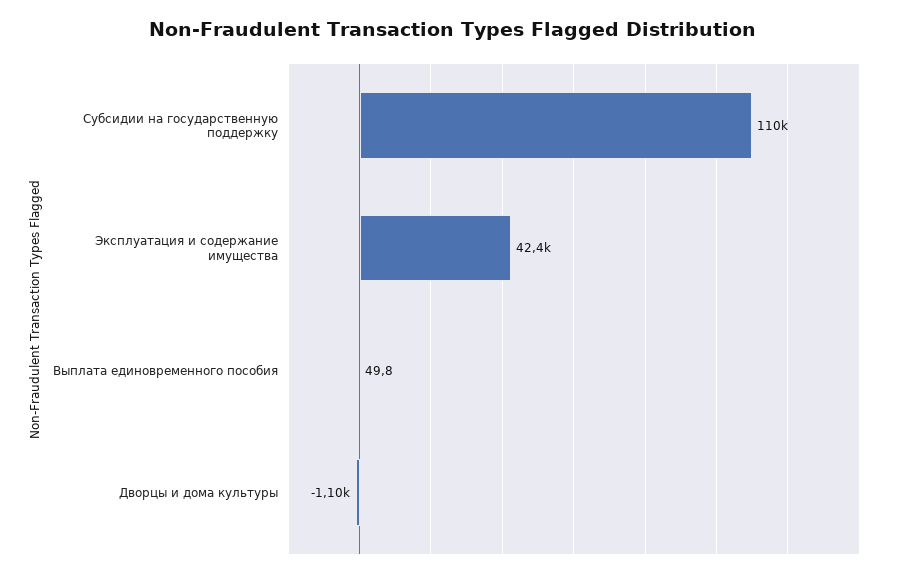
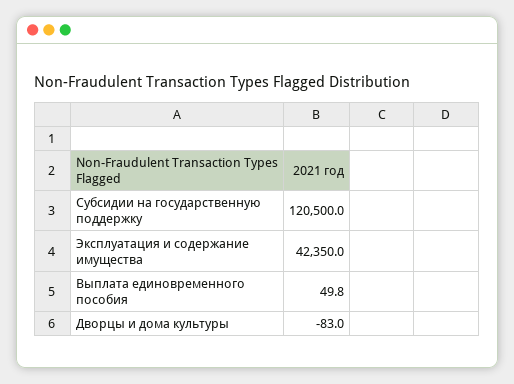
Субсидии на государственную поддержку: 110000 -> 120500
Дворцы и дома культуры: -1100 -> -83

